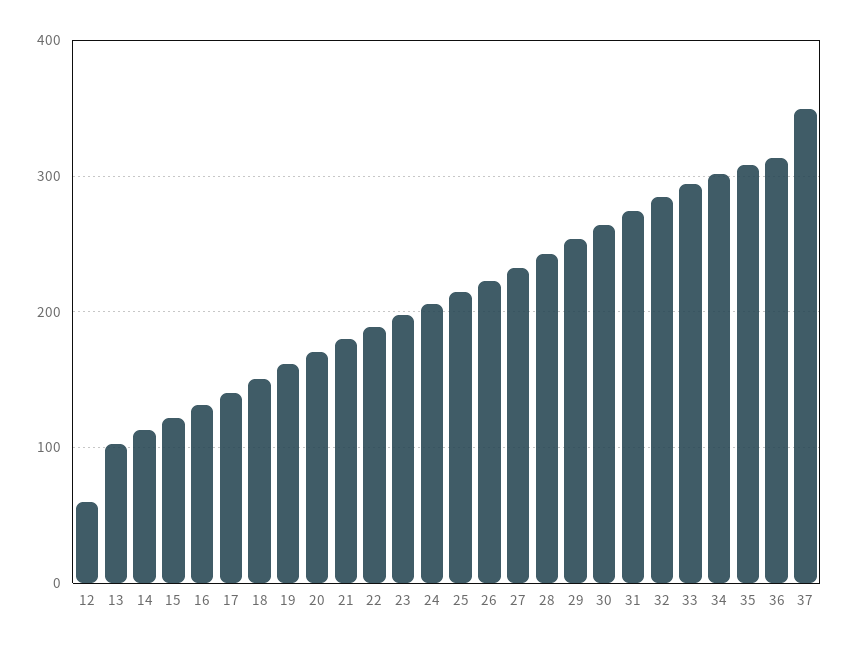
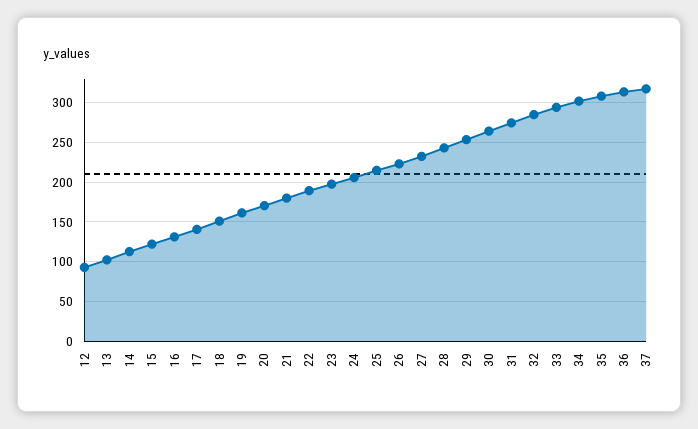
12: 60 -> 90
37: 350 -> 320

